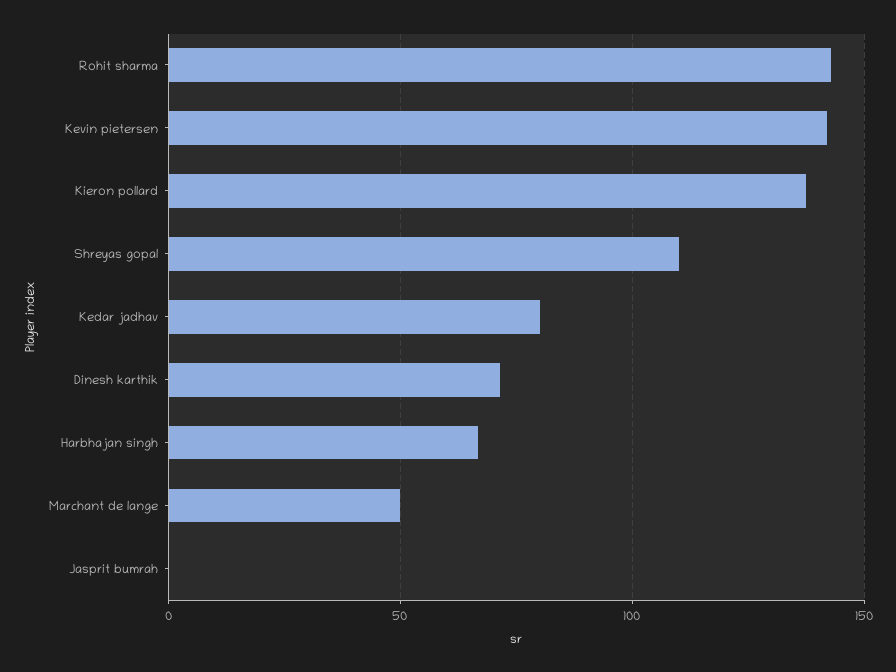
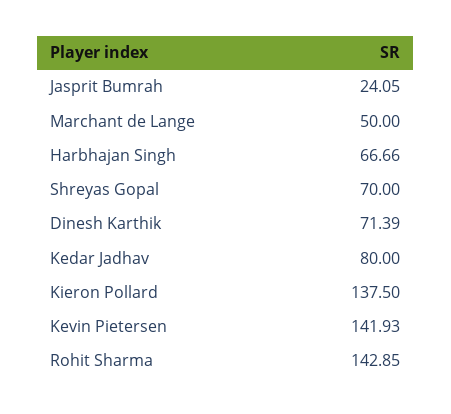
Shreyas gopal: 110 -> 70
Jasprit bumrah: 0 -> 24.05

